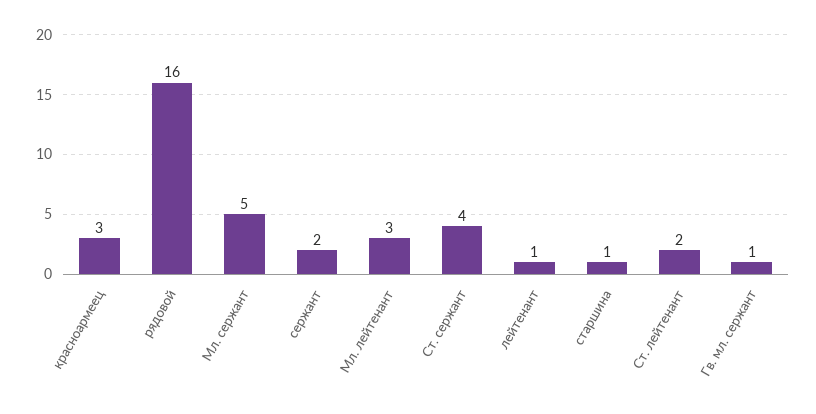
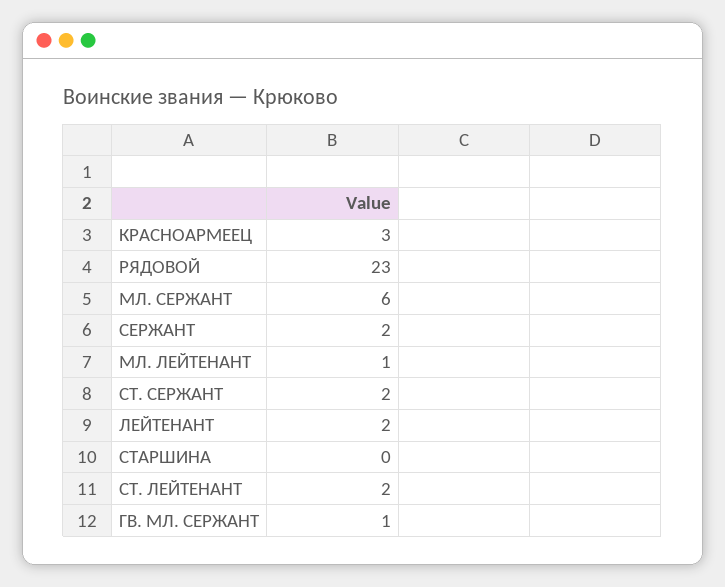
рядовой: 16 -> 23
Мл. сержант: 5 -> 6
Мл. лейтенант: 3 -> 1
Ст. сержант: 4 -> 2
лейтенант: 1 -> 2
старшина: 1 -> 0

